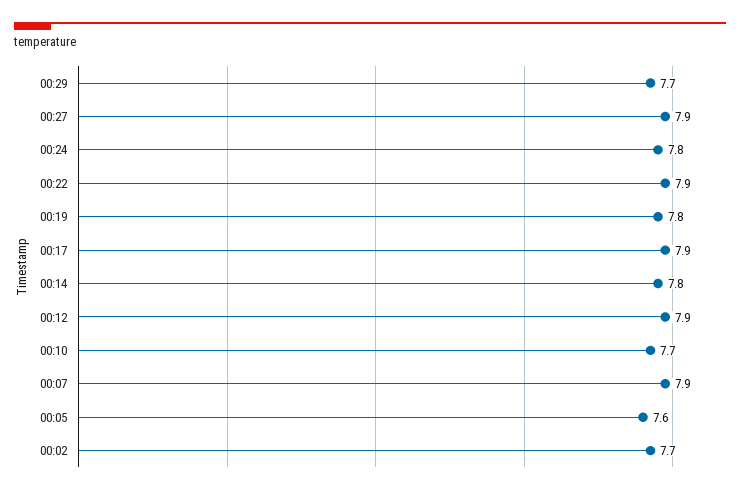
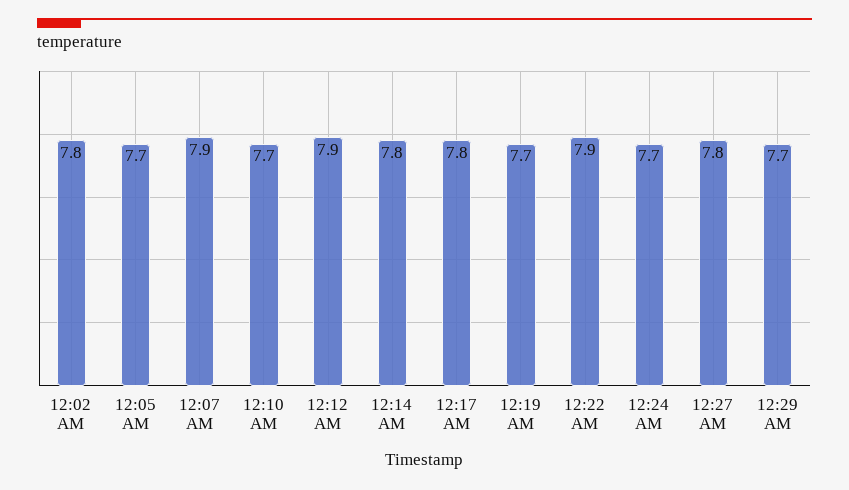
00:27: 7.9 -> 7.8
00:24: 7.8 -> 7.7
00:19: 7.8 -> 7.7
00:17: 7.9 -> 7.8
00:05: 7.6 -> 7.7
00:02: 7.7 -> 7.8

